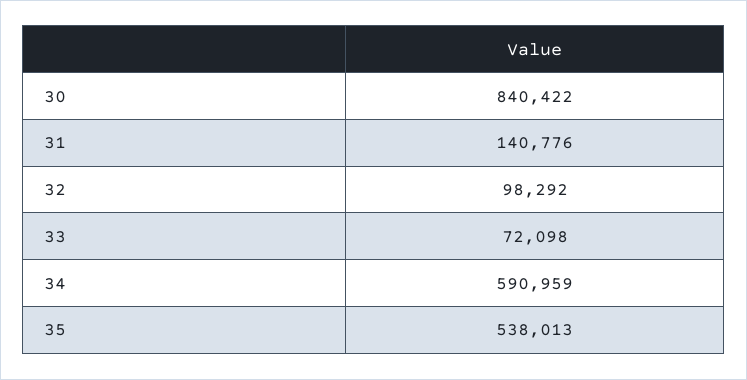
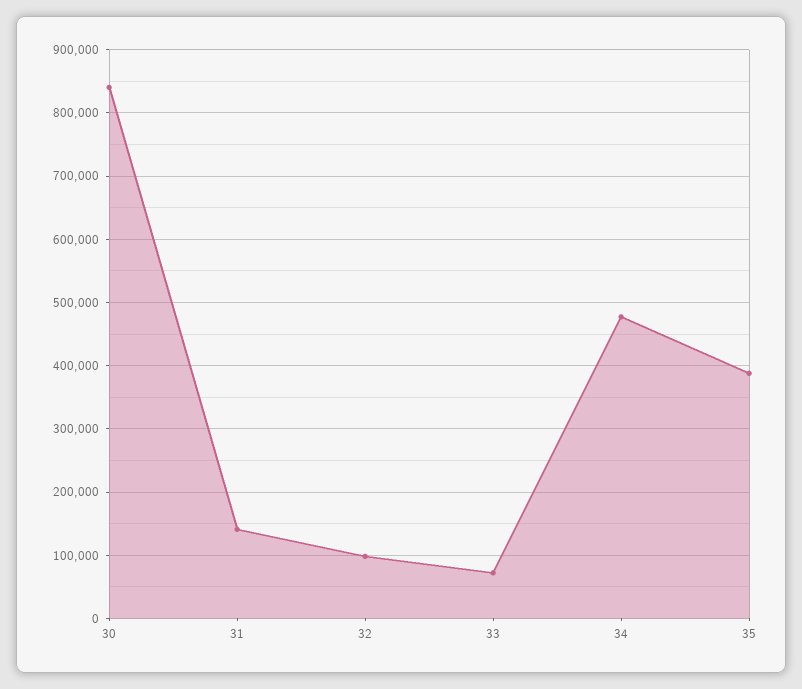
34: 590959 -> 480000
35: 538013 -> 390000

